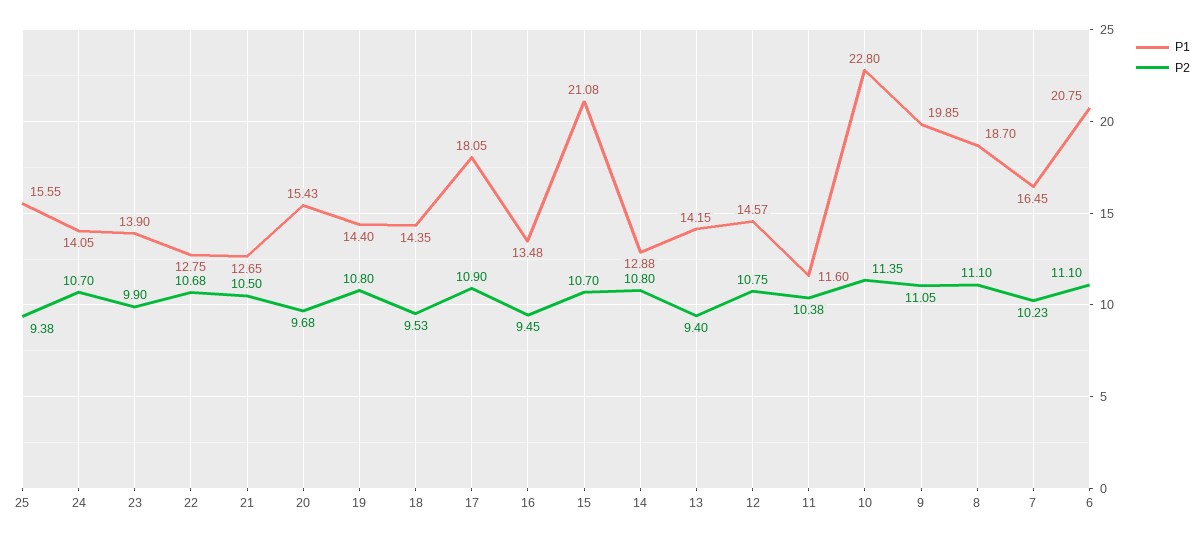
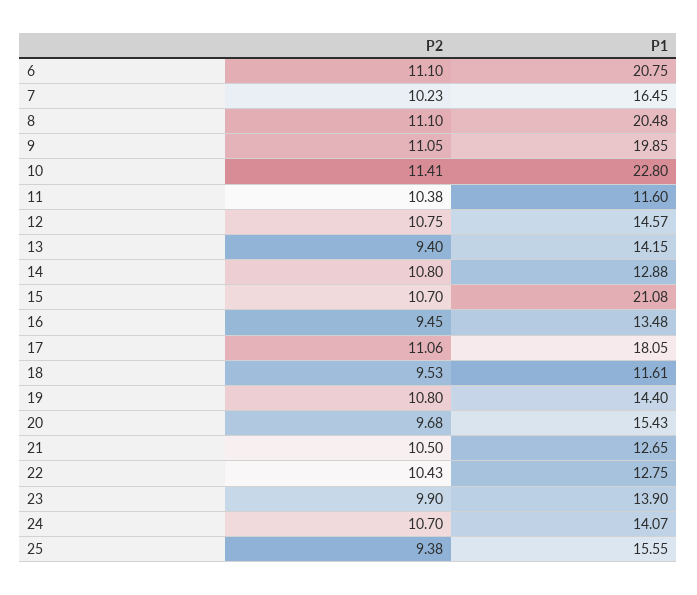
P1, 24: 14.05 -> 14.07
P2, 22: 10.68 -> 10.43
P1, 18: 14.35 -> 11.61
P2, 17: 10.9 -> 11.06
P2, 10: 11.35 -> 11.41
P1, 8: 18.7 -> 20.48

